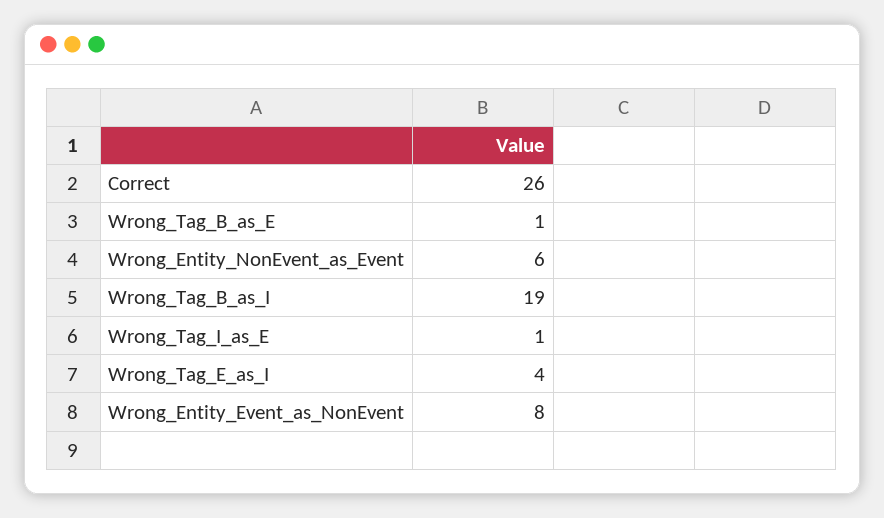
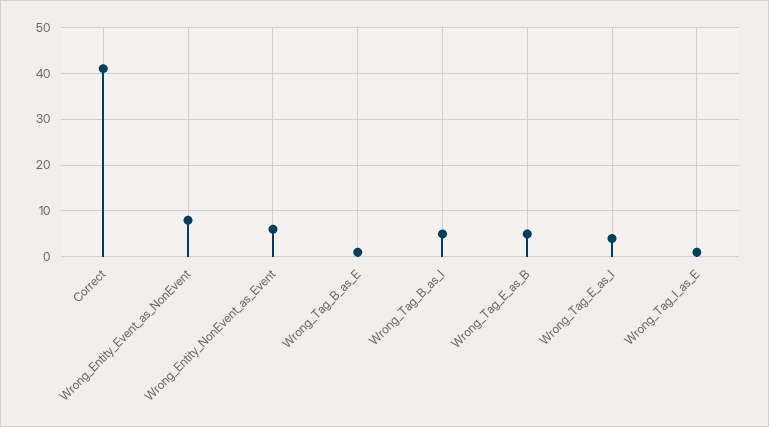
Correct: 26 -> 40
Wrong_Tag_B_as_I: 19 -> 5
Wrong_Tag_E_as_B: none -> 5

